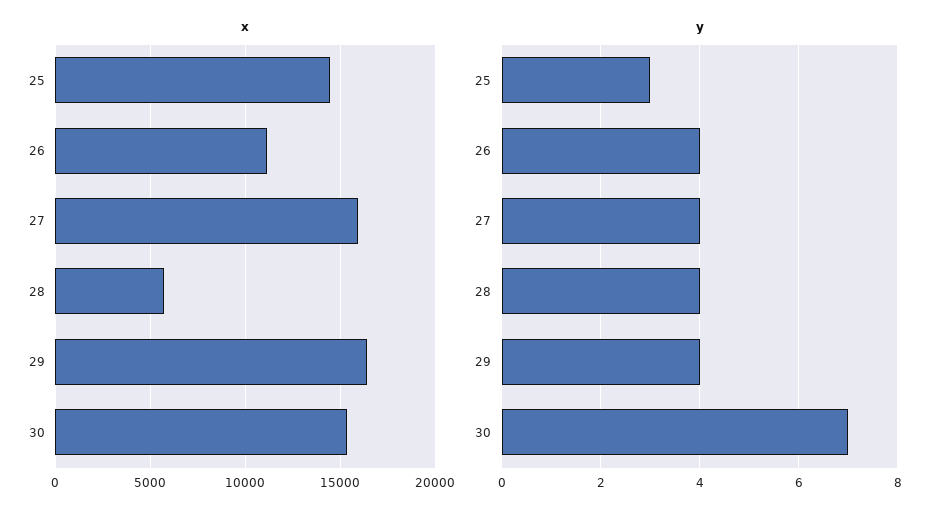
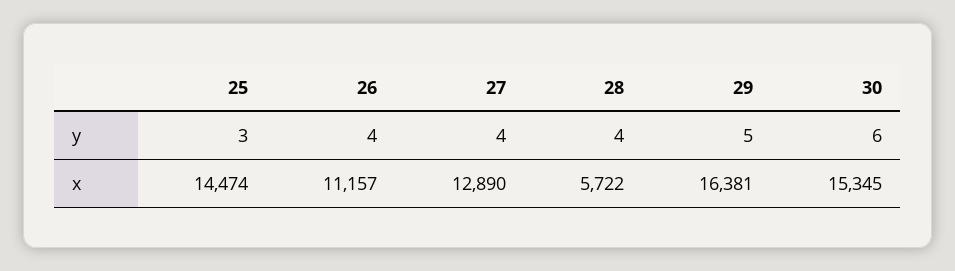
x, 27: 16000 -> 12890
y, 29: 4 -> 5
y, 30: 7 -> 6

